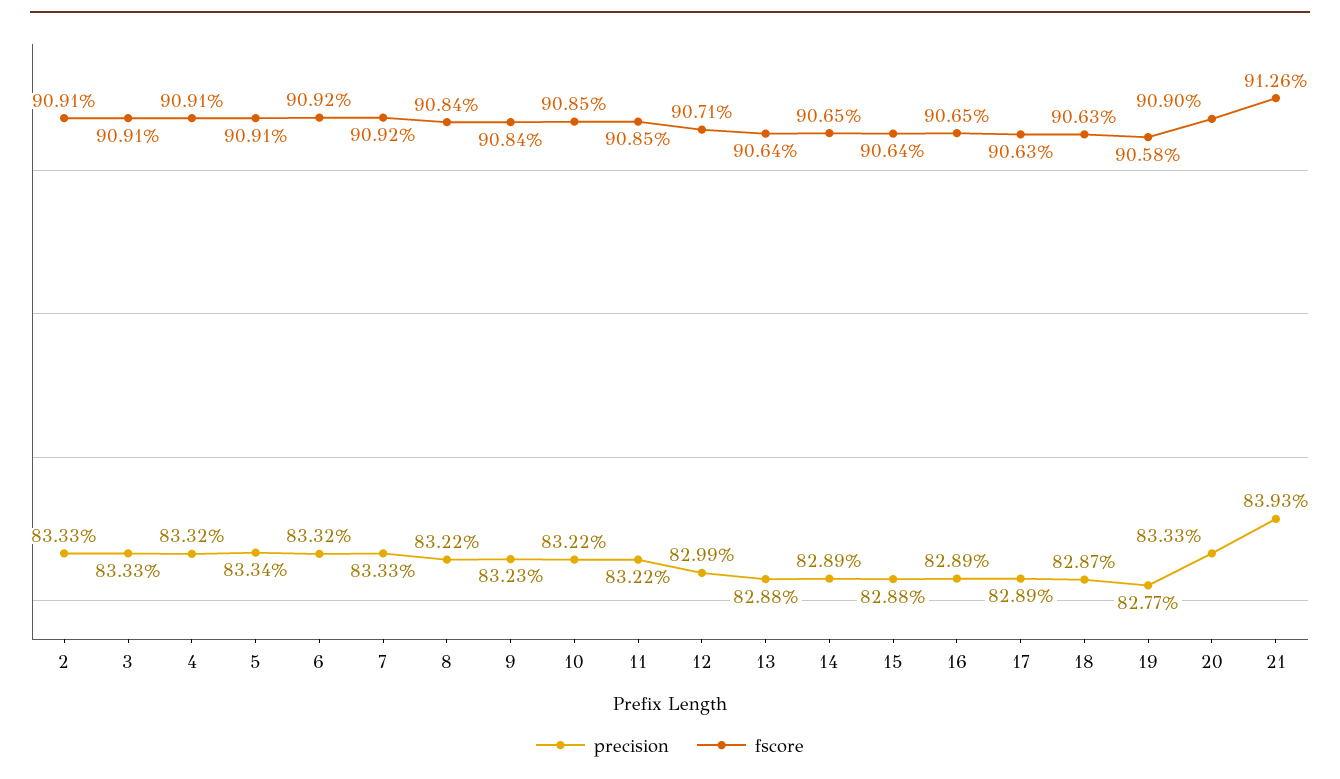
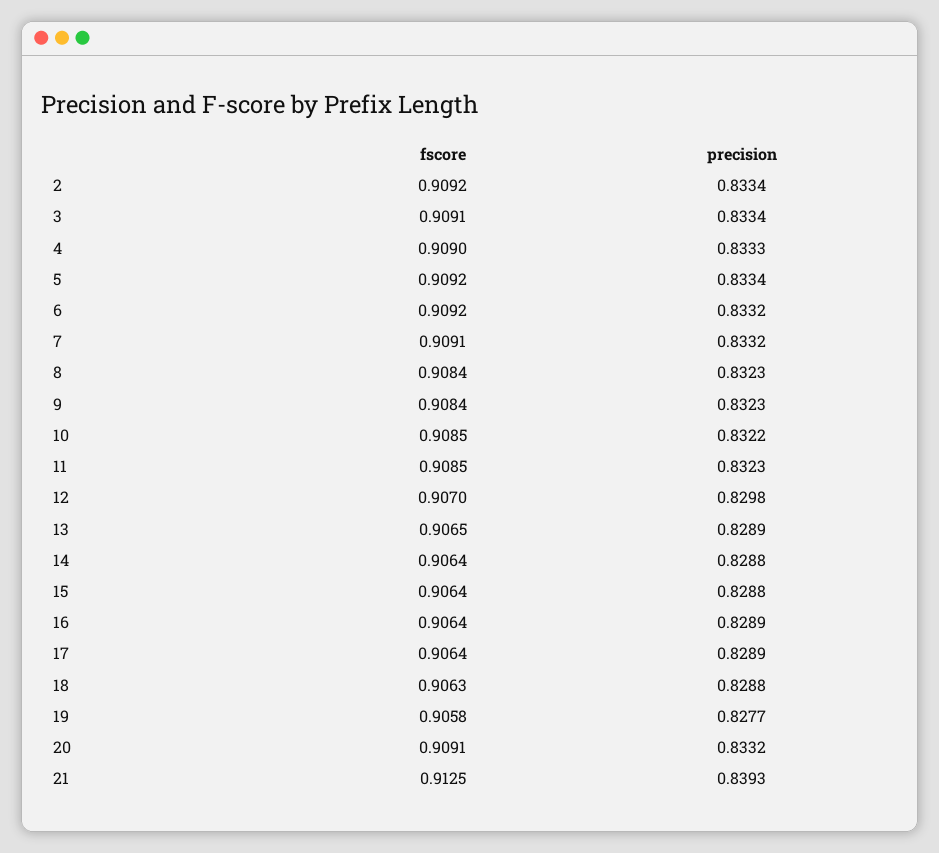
precision, 2: 0.8333 -> 0.8334
fscore, 2: 0.9091 -> 0.9092
precision, 3: 0.8333 -> 0.8334
precision, 4: 0.8332 -> 0.8333
fscore, 4: 0.9091 -> 0.909
fscore, 5: 0.9091 -> 0.9092
precision, 7: 0.8333 -> 0.8332
fscore, 7: 0.9092 -> 0.9091
precision, 8: 0.8322 -> 0.8323
precision, 11: 0.8322 -> 0.8323
precision, 12: 0.8299 -> 0.8298
fscore, 12: 0.9071 -> 0.907
precision, 13: 0.8288 -> 0.8289
fscore, 13: 0.9064 -> 0.9065
precision, 14: 0.8289 -> 0.8288
fscore, 14: 0.9065 -> 0.9064
fscore, 16: 0.9065 -> 0.9064
fscore, 17: 0.9063 -> 0.9064
precision, 18: 0.8287 -> 0.8288
precision, 20: 0.8333 -> 0.8332
fscore, 20: 0.909 -> 0.9091
fscore, 21: 0.9126 -> 0.9125

